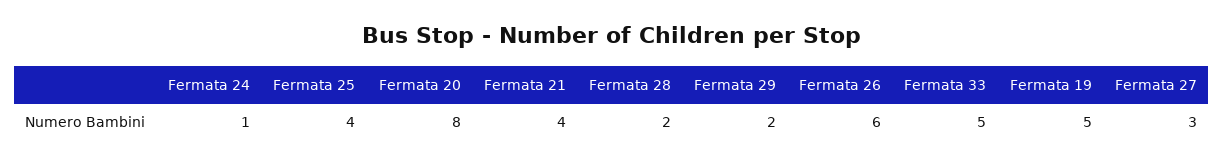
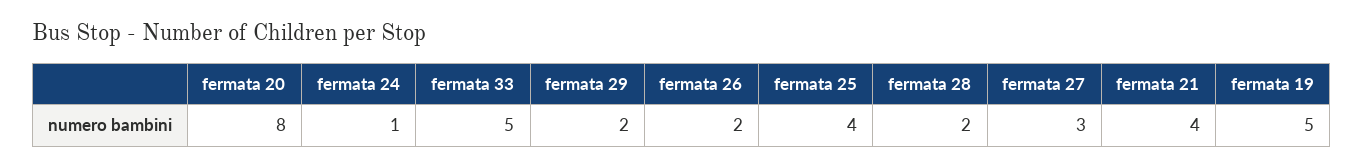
Fermata 26: 6 -> 2

